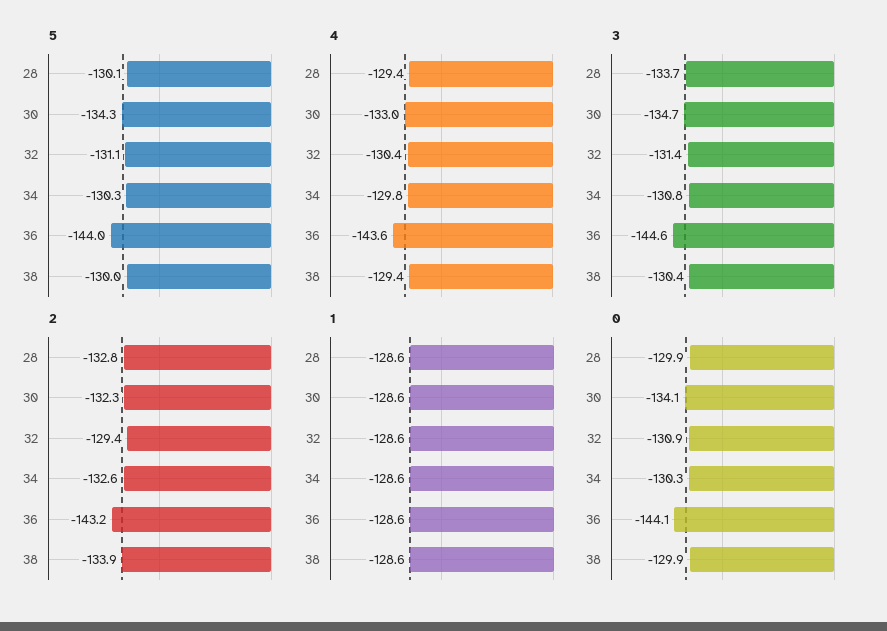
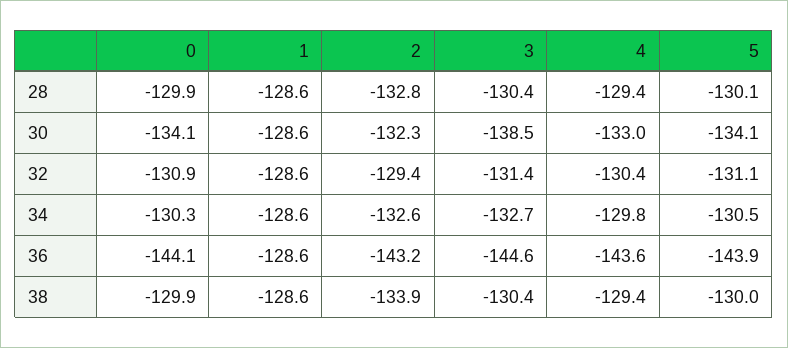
5, 30: -134.3 -> -134.1
5, 34: -130.3 -> -130.5
5, 36: -144 -> -143.9
3, 28: -133.7 -> -130.4
3, 30: -134.7 -> -138.5
3, 34: -130.8 -> -132.7

